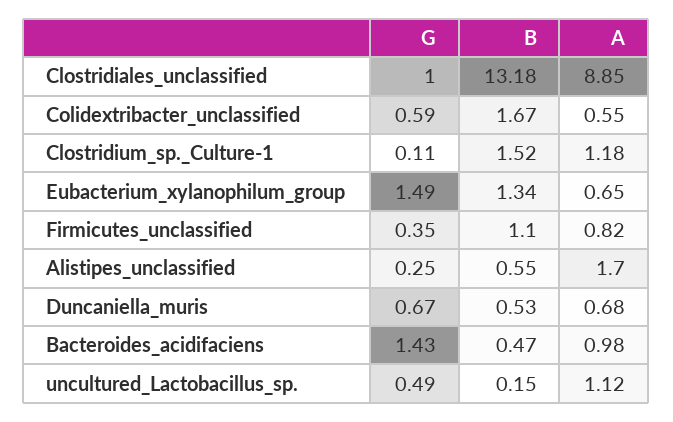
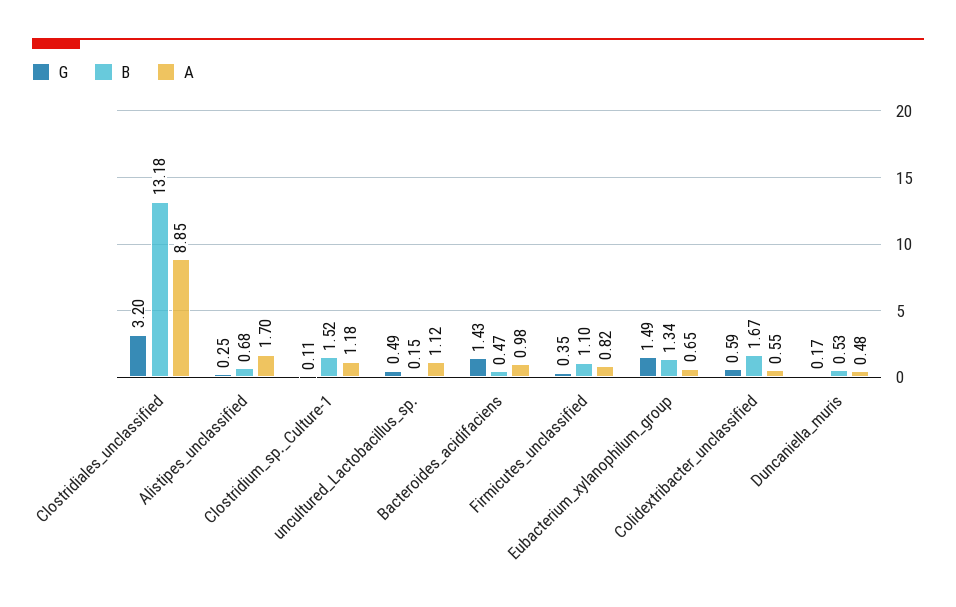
G, Clostridiales_unclassified: 1 -> 3.2
B, Alistipes_unclassified: 0.55 -> 0.68
G, Duncaniella_muris: 0.67 -> 0.17
A, Duncaniella_muris: 0.68 -> 0.48

